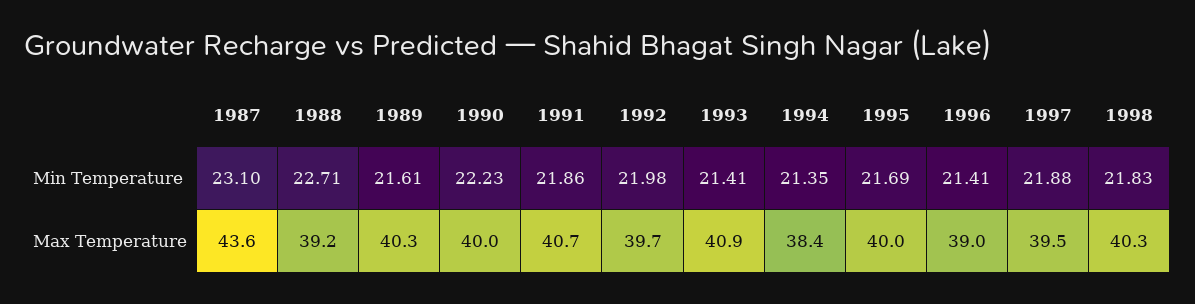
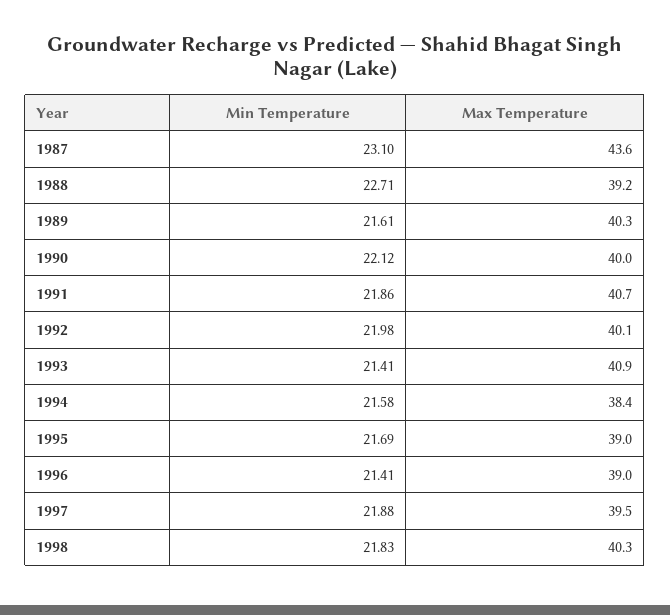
1990, Min Temperature: 22.23 -> 22.12
1994, Min Temperature: 21.35 -> 21.58
1992, Max Temperature: 39.7 -> 40.1
1995, Max Temperature: 40 -> 39

